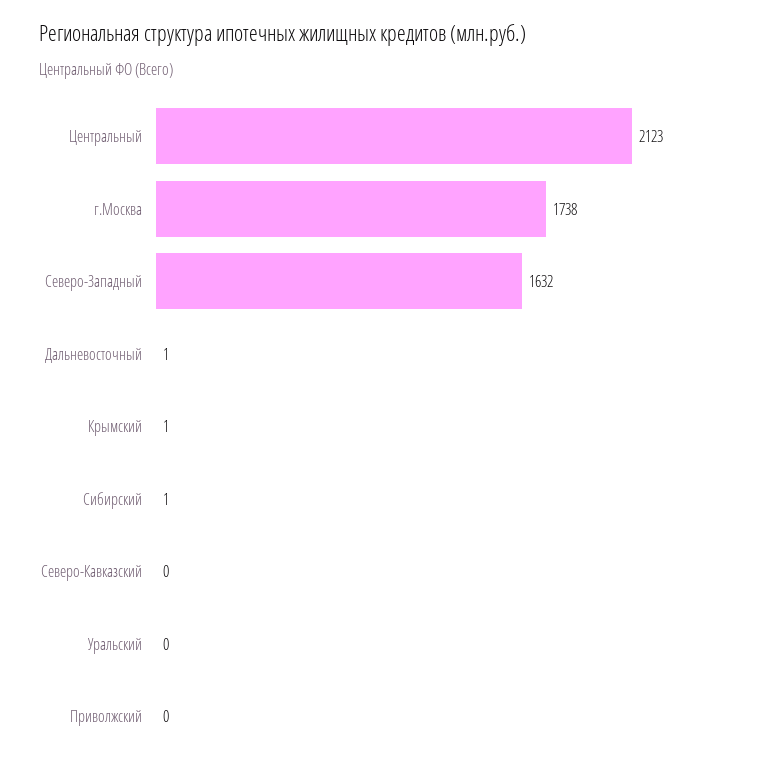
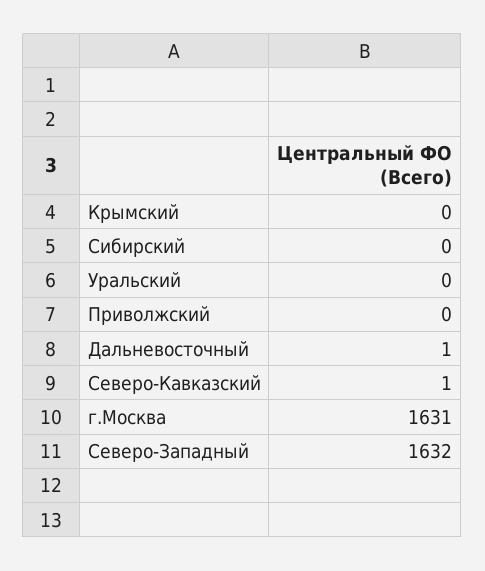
Центральный: 2123 -> none
г.Москва: 1738 -> 1631
Крымский: 1 -> 0
Сибирский: 1 -> 0
Северо-Кавказский: 0 -> 1

